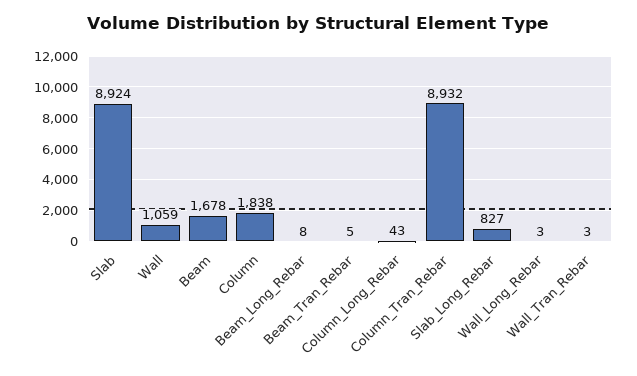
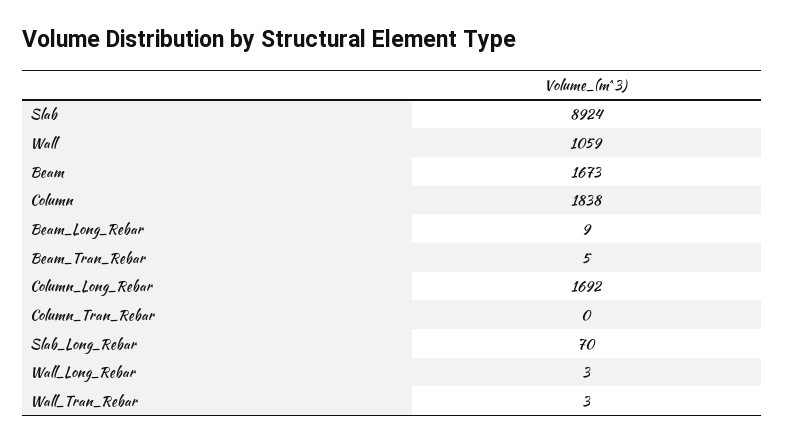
Beam: 1678 -> 1673
Beam_Long_Rebar: 8 -> 9
Column_Long_Rebar: 43 -> 1692
Column_Tran_Rebar: 8932 -> 0
Slab_Long_Rebar: 827 -> 70

